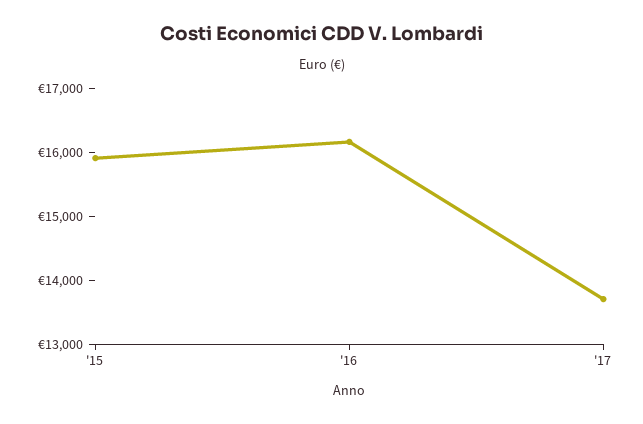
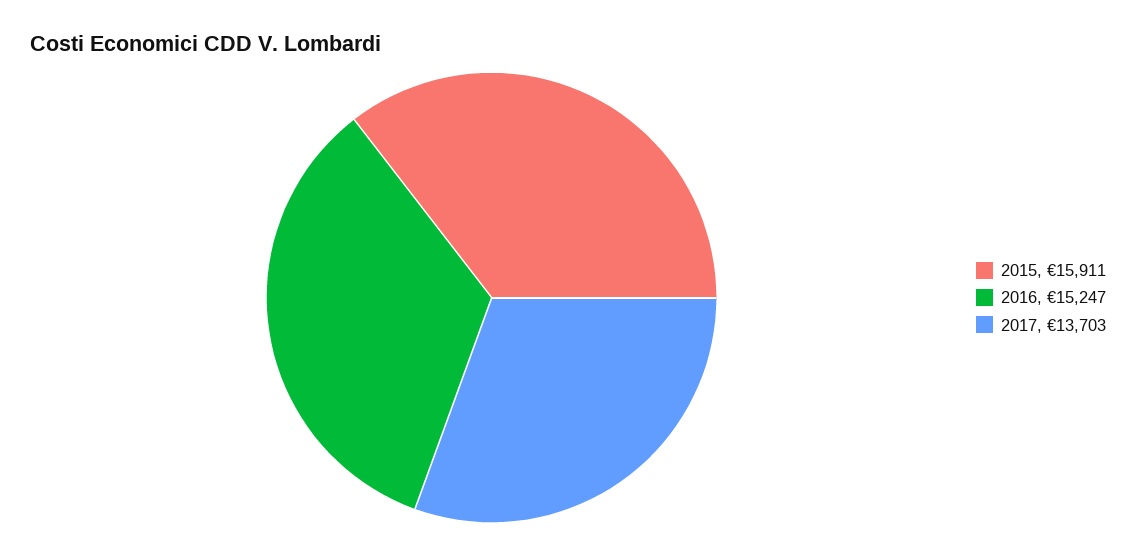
'16: 16200 -> 15247

